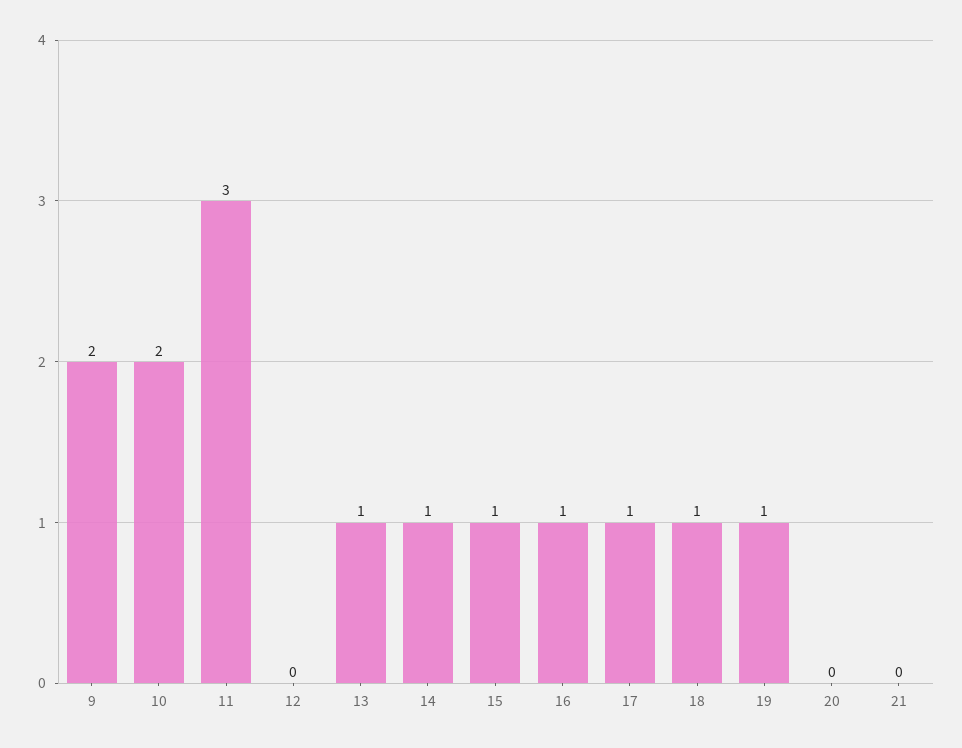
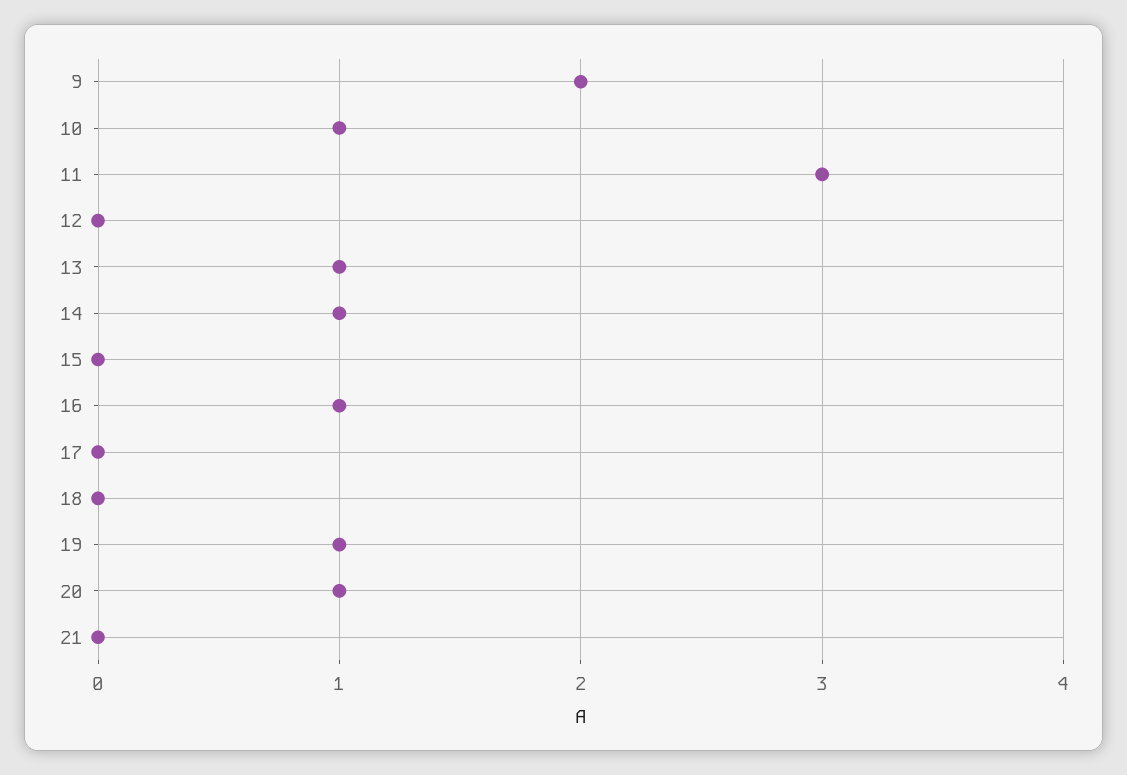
10: 2 -> 1
15: 1 -> 0
17: 1 -> 0
18: 1 -> 0
20: 0 -> 1

